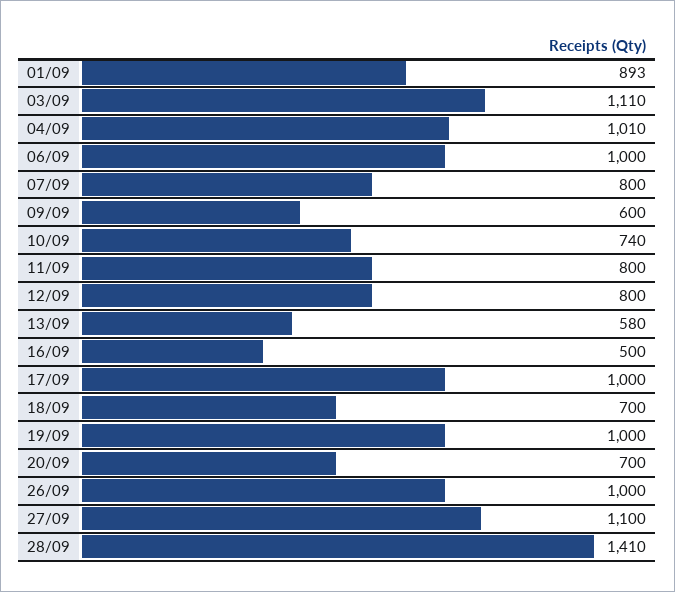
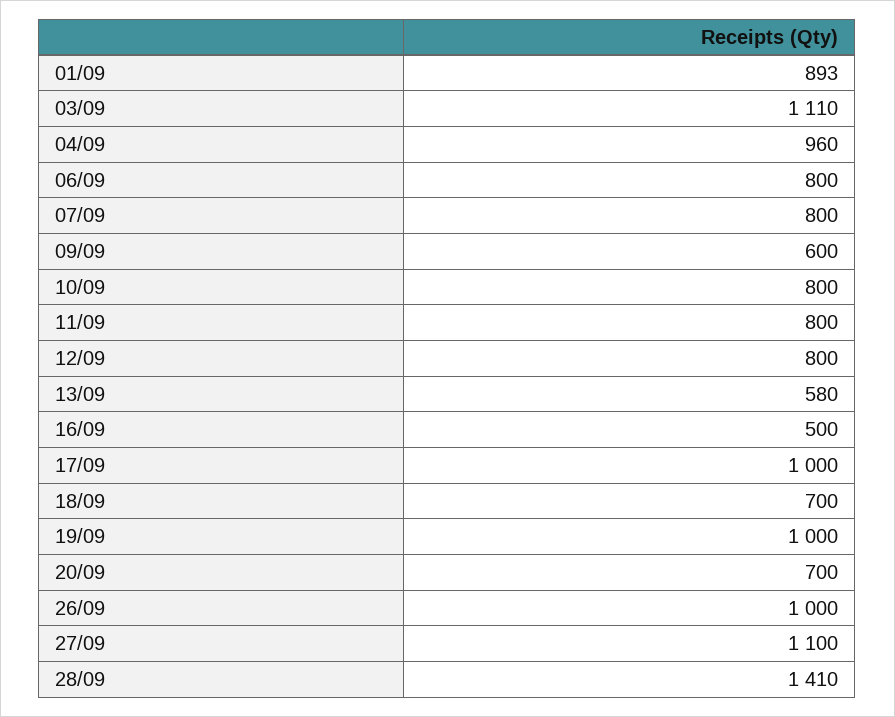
04/09: 1010 -> 960
06/09: 1000 -> 800
10/09: 740 -> 800

